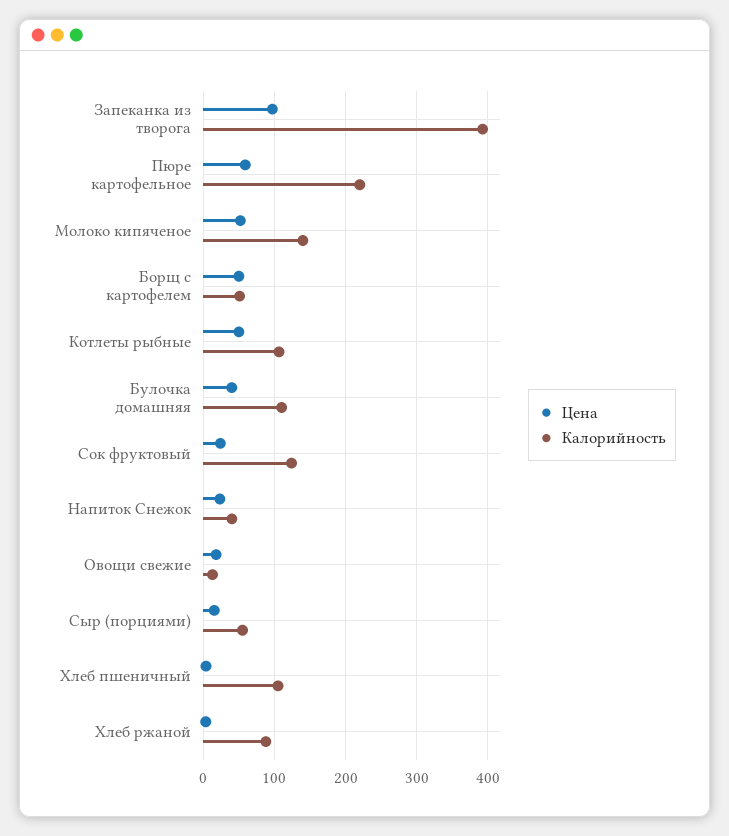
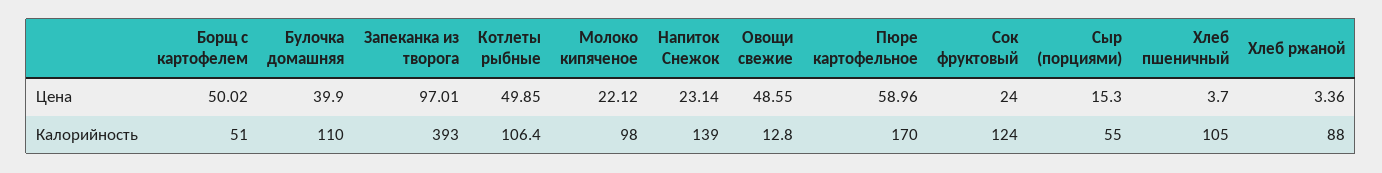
Калорийность, Пюре картофельное: 220 -> 170
Цена, Молоко кипяченое: 50 -> 22.12
Калорийность, Молоко кипяченое: 140 -> 98
Калорийность, Напиток Снежок: 40 -> 139
Цена, Овощи свежие: 20 -> 48.55

